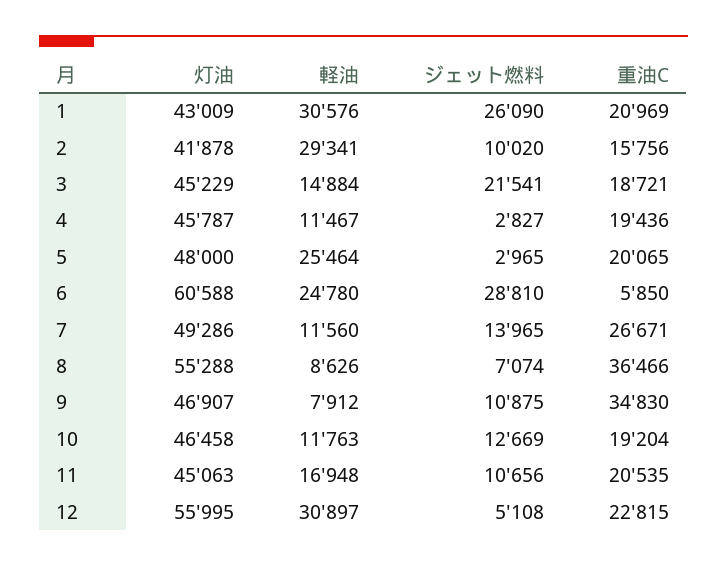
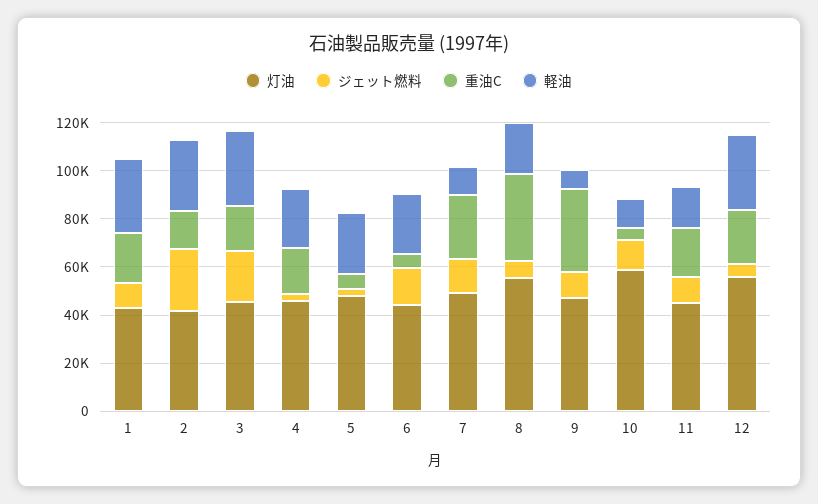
ジェット燃料, 1: 26090 -> 10000
ジェット燃料, 2: 10020 -> 25000
軽油, 3: 14884 -> 30000
軽油, 4: 11467 -> 25000
重油C, 5: 20065 -> 5000
灯油, 6: 60588 -> 45000
ジェット燃料, 6: 28810 -> 15000
軽油, 8: 8626 -> 20000
灯油, 10: 46458 -> 60000
重油C, 10: 19204 -> 5000

